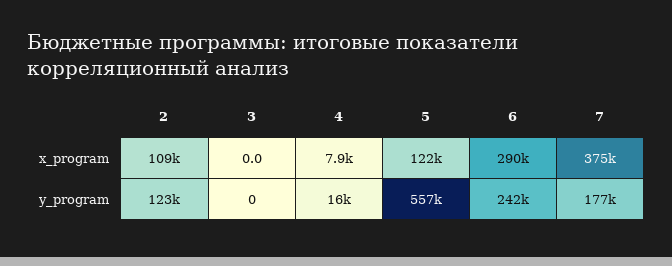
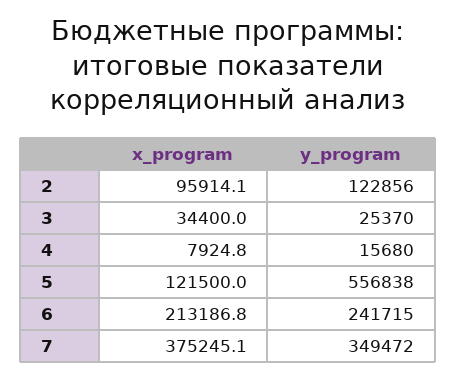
2, x_program: 109000 -> 95914.1
3, x_program: 0 -> 34400
6, x_program: 290000 -> 213186.8
3, y_program: 0 -> 25370
7, y_program: 177000 -> 349472

